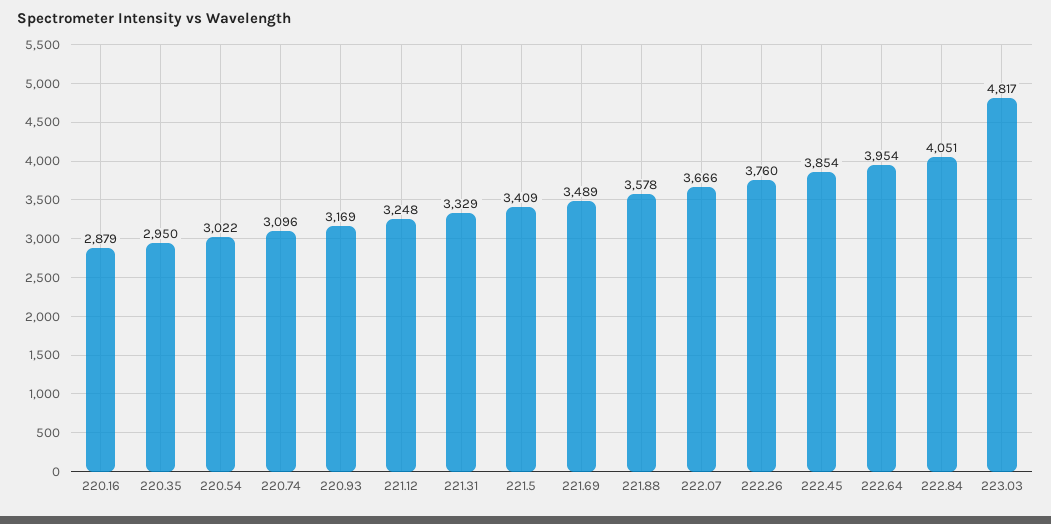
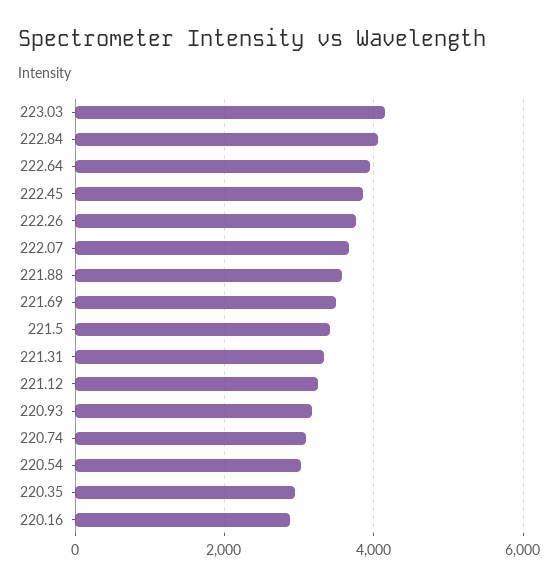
223.03: 4817 -> 4200

